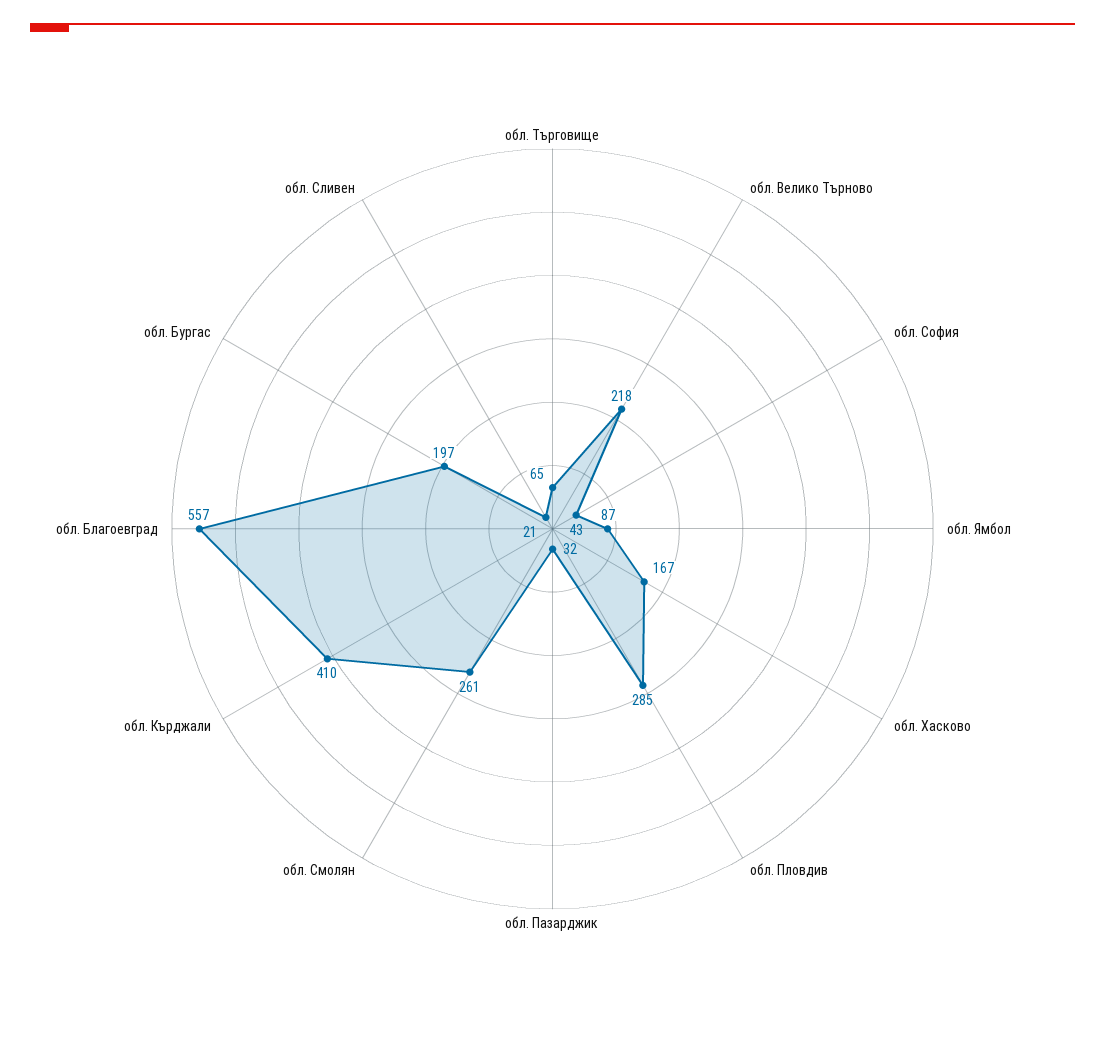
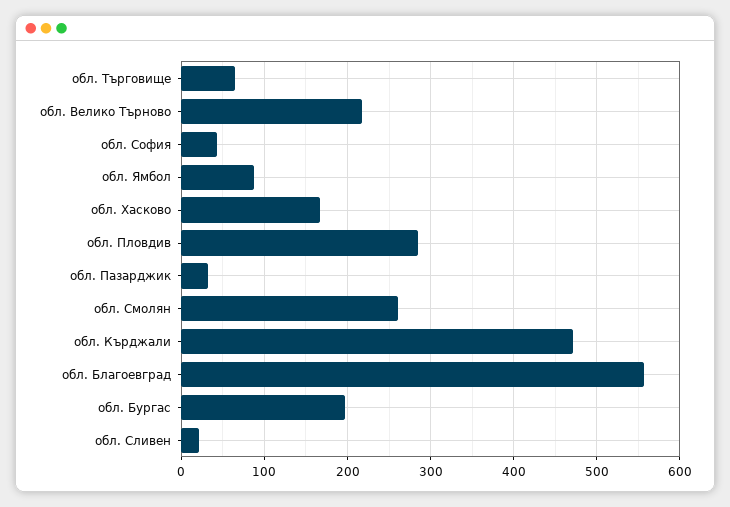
обл. Кърджали: 410 -> 470

